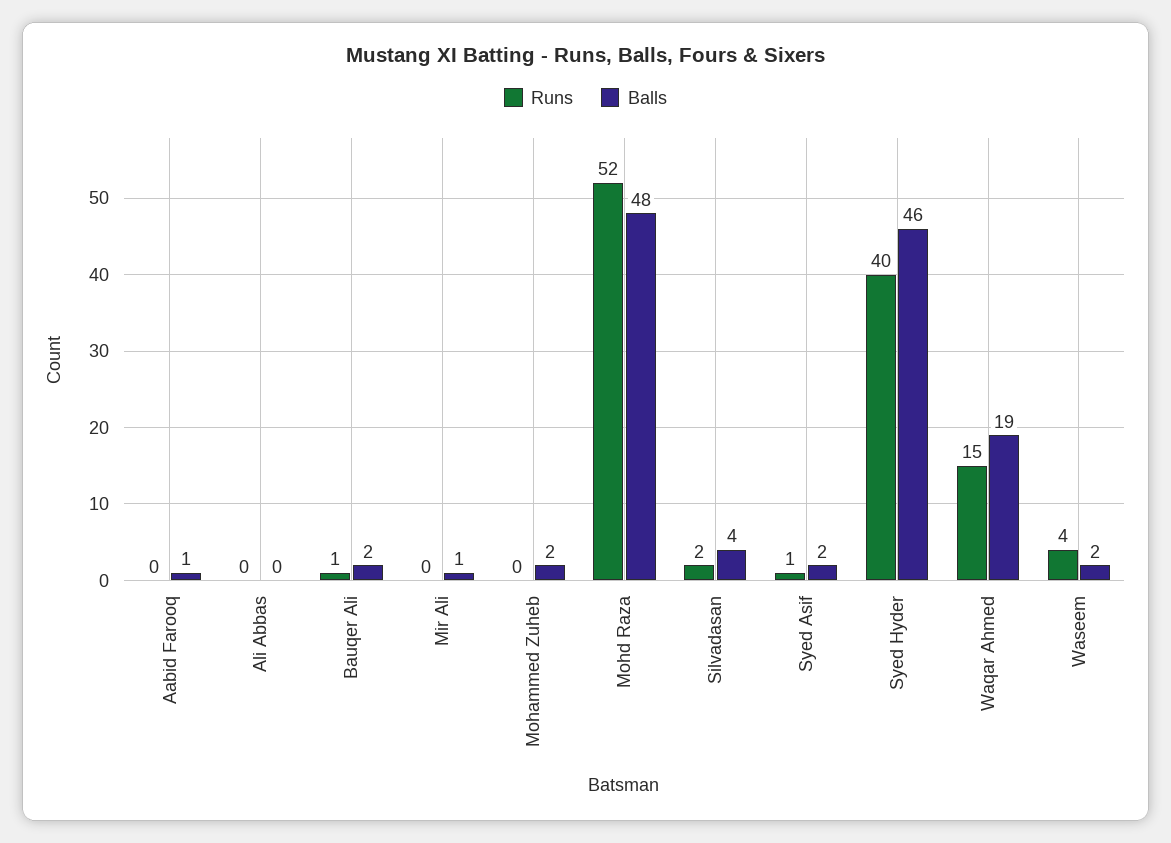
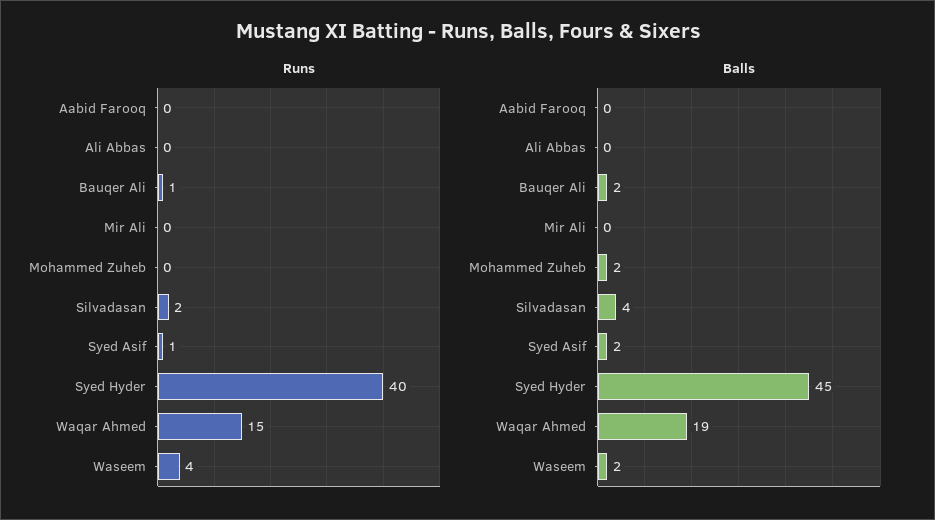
Balls, Aabid Farooq: 1 -> 0
Balls, Mir Ali: 1 -> 0
Runs, Mohd Raza: 52 -> none
Balls, Mohd Raza: 48 -> none
Balls, Syed Hyder: 46 -> 45

